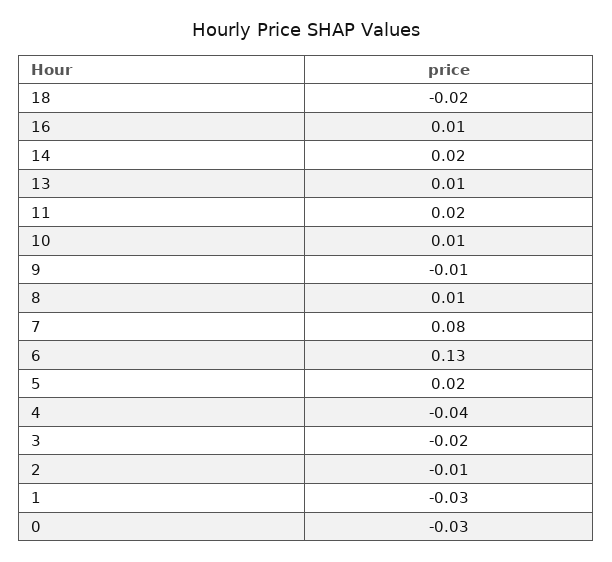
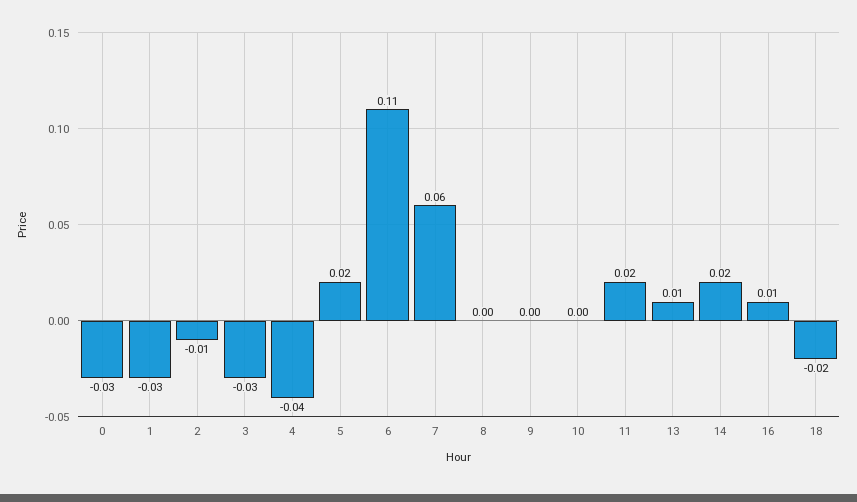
10: 0.01 -> 0
9: -0.01 -> 0
8: 0.01 -> 0
7: 0.08 -> 0.06
6: 0.13 -> 0.11
3: -0.02 -> -0.03

